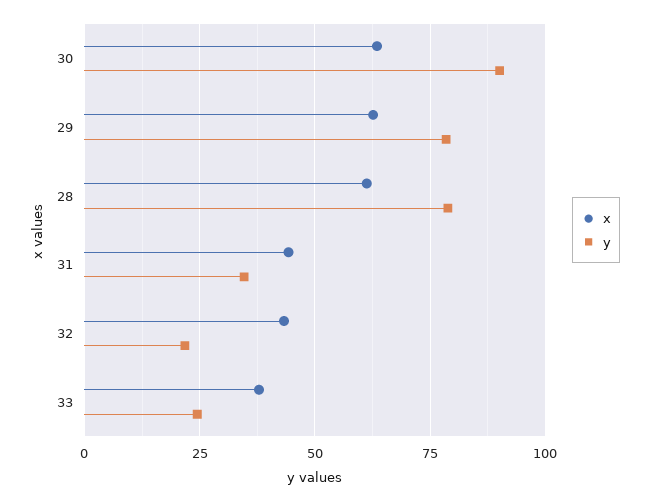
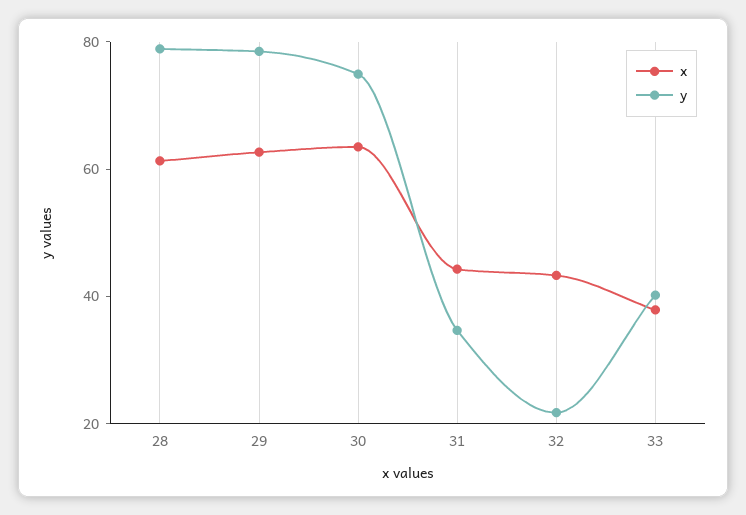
y, 30: 90 -> 75
y, 33: 25 -> 40

